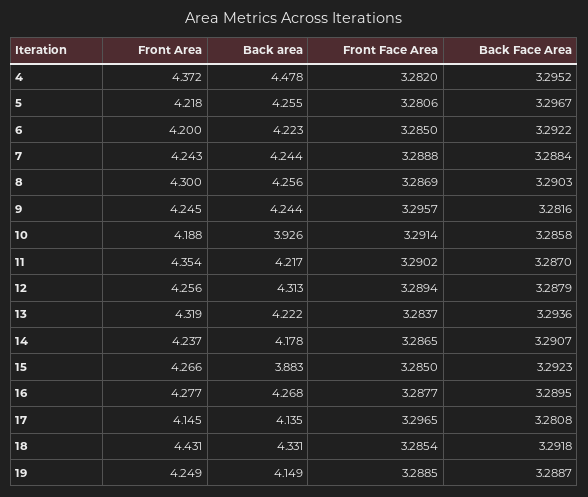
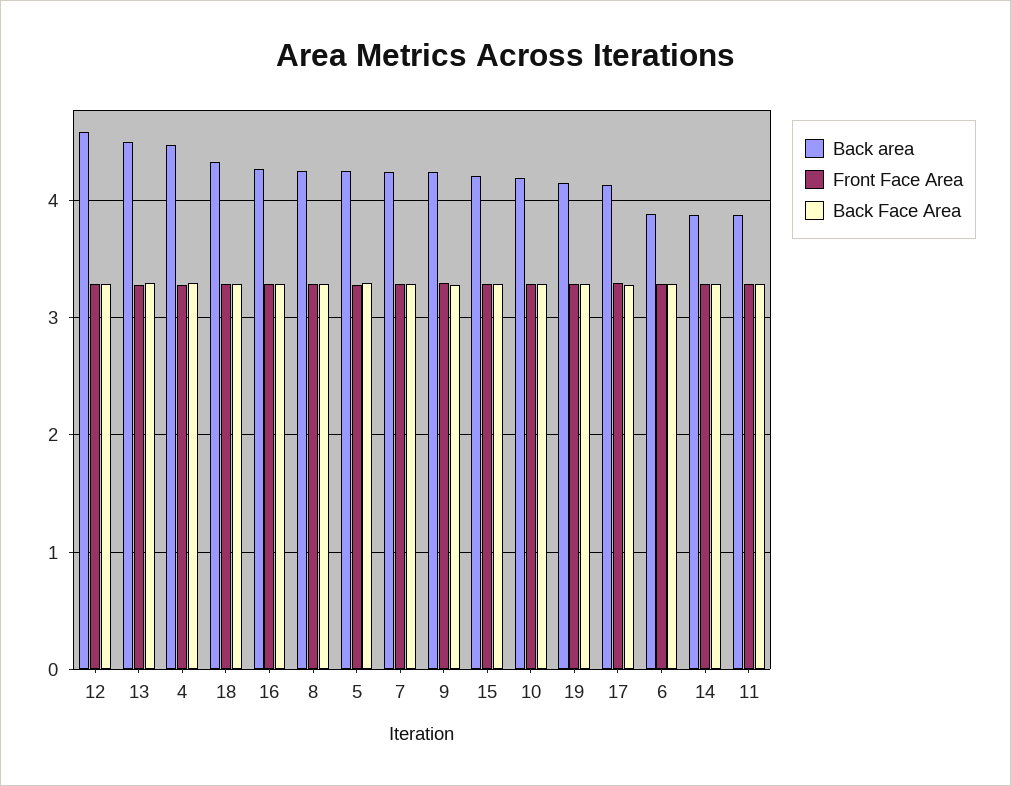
Front Area, 4: 4.372 -> none
Front Area, 5: 4.218 -> none
Front Area, 6: 4.2 -> none
Back area, 6: 4.223 -> 3.9
Front Area, 7: 4.243 -> none
Front Area, 8: 4.3 -> none
Front Area, 9: 4.245 -> none
Front Area, 10: 4.188 -> none
Back area, 10: 3.926 -> 4.2
Front Area, 11: 4.354 -> none
Back area, 11: 4.217 -> 3.9
Front Area, 12: 4.256 -> none
Back area, 12: 4.313 -> 4.6
Front Area, 13: 4.319 -> none
Back area, 13: 4.222 -> 4.5
Front Area, 14: 4.237 -> none
Back area, 14: 4.178 -> 3.9
Front Area, 15: 4.266 -> none
Back area, 15: 3.883 -> 4.2
Front Area, 16: 4.277 -> none
Front Area, 17: 4.145 -> none
Front Area, 18: 4.431 -> none
Front Area, 19: 4.249 -> none

